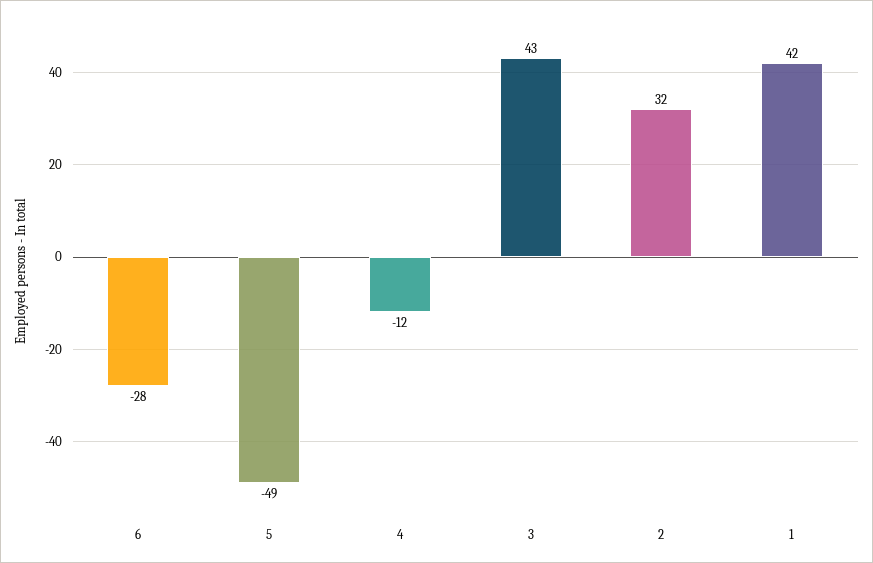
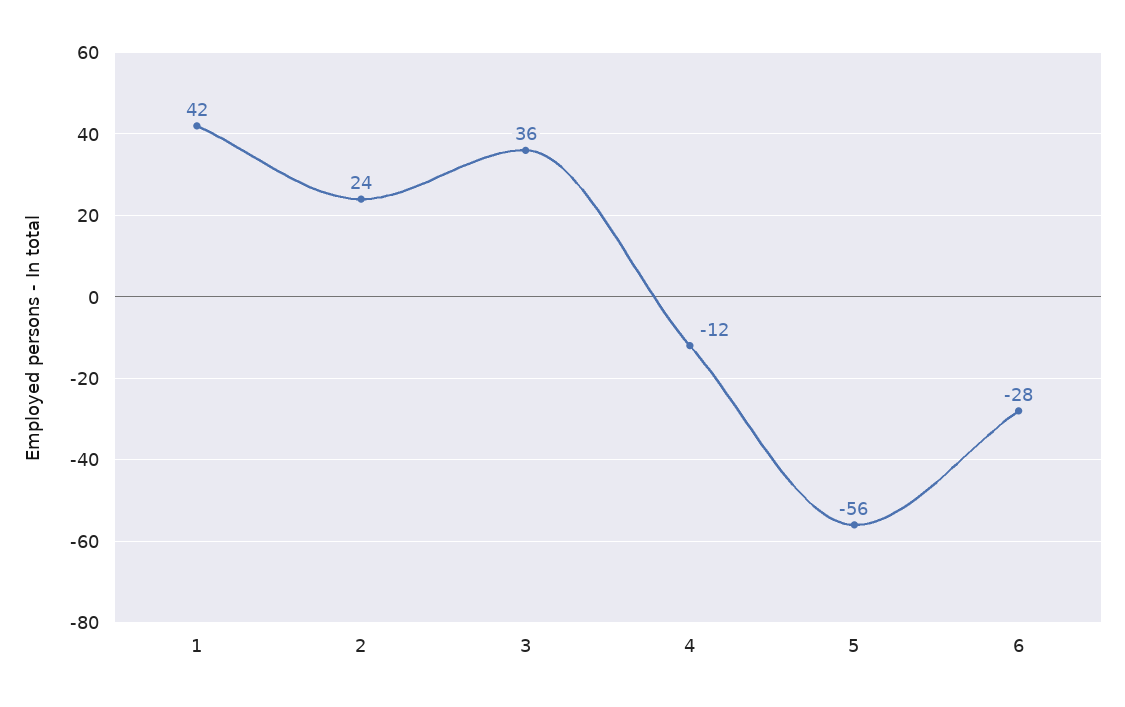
5: -49 -> -56
3: 43 -> 36
2: 32 -> 24

